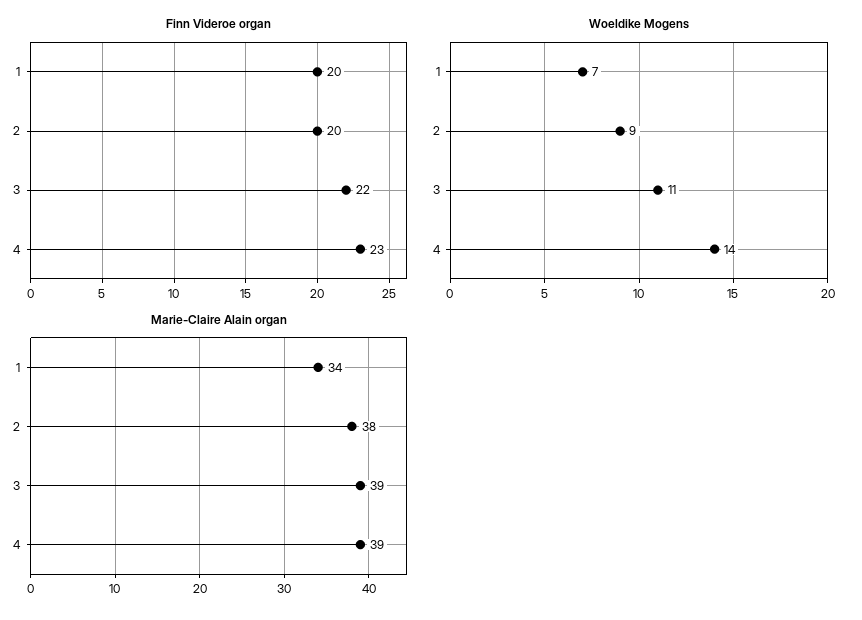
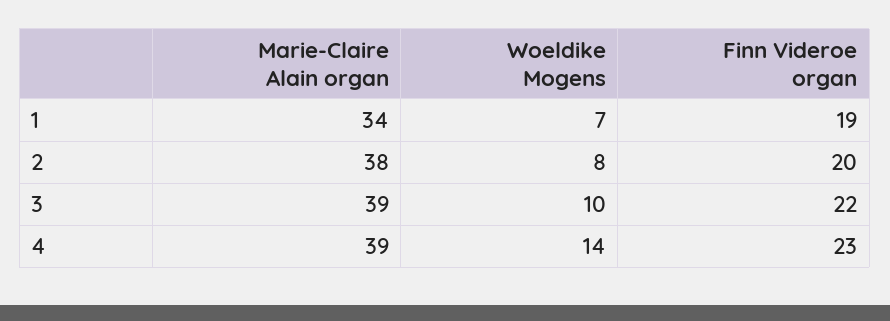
Finn Videroe organ, 1: 20 -> 19
Woeldike Mogens, 2: 9 -> 8
Woeldike Mogens, 3: 11 -> 10

